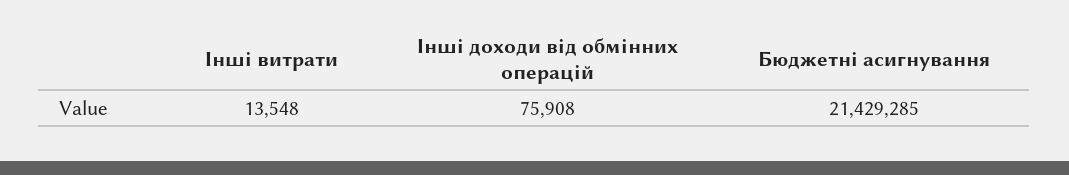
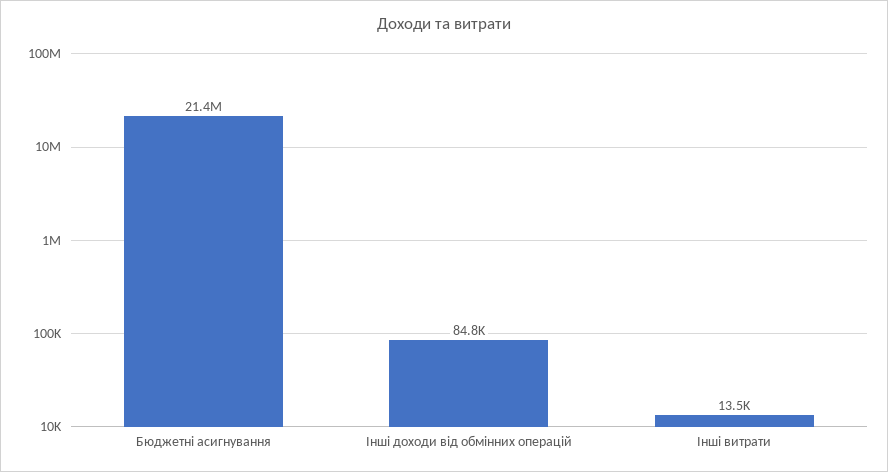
Інші доходи від обмінних операцій: 75908 -> 84800

